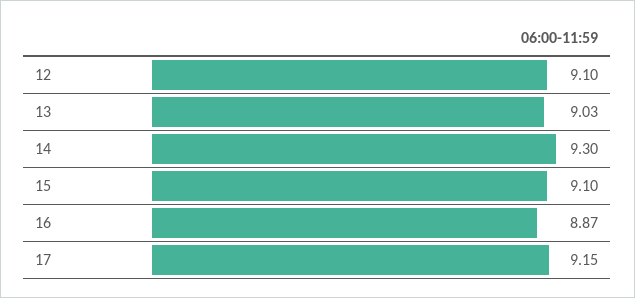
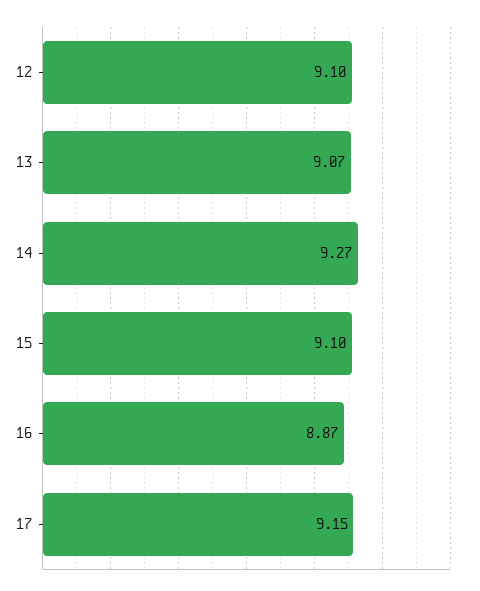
13: 9.03 -> 9.07
14: 9.3 -> 9.27

